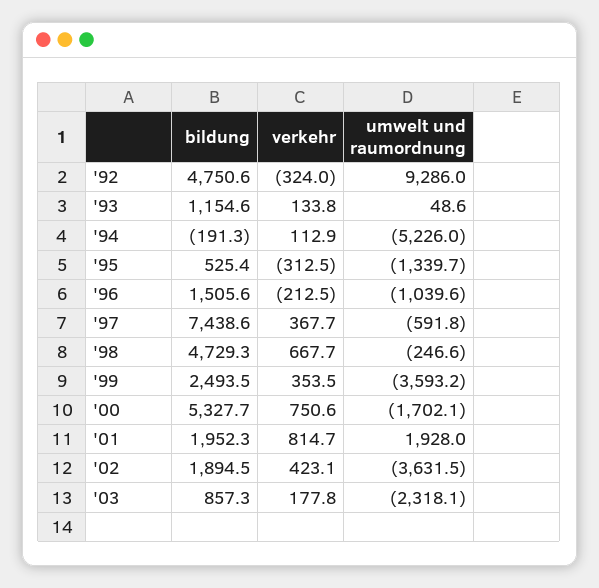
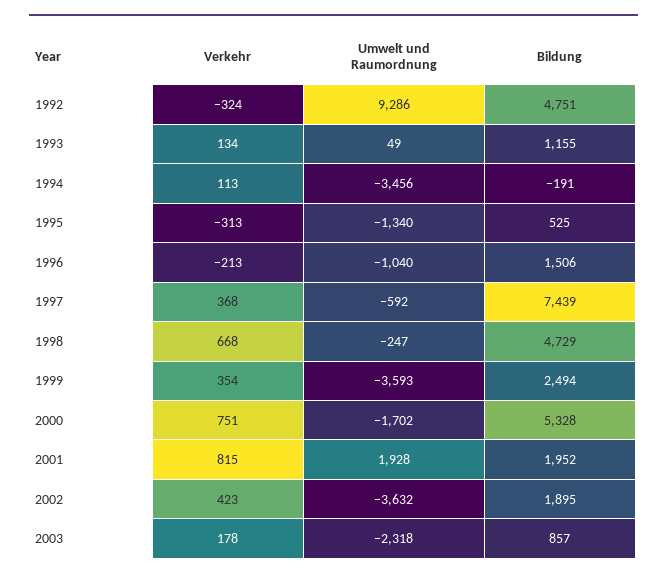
umwelt und raumordnung, '94: -5226 -> -3456

